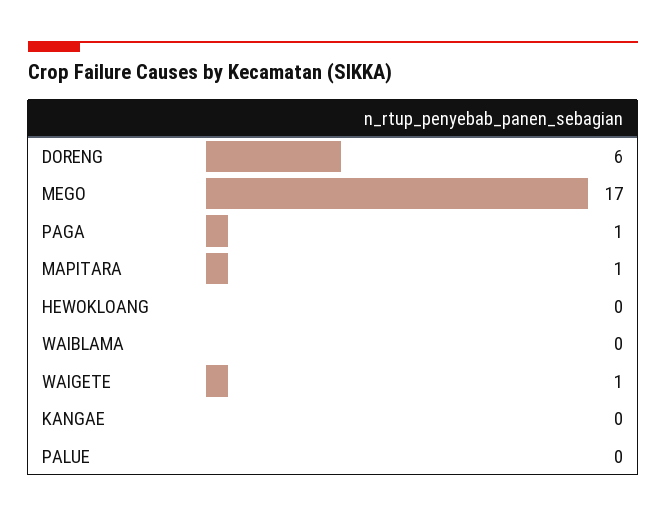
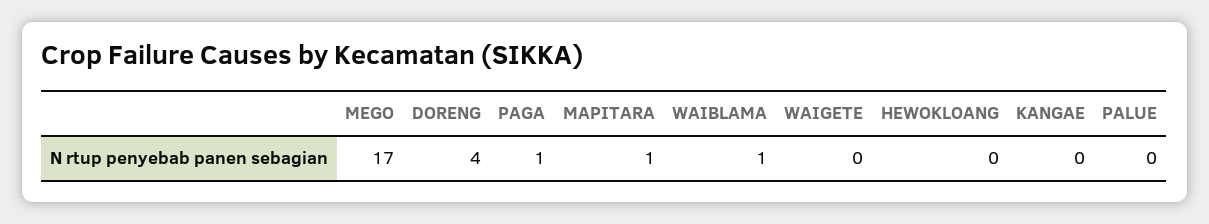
DORENG: 6 -> 4
WAIBLAMA: 0 -> 1
WAIGETE: 1 -> 0

